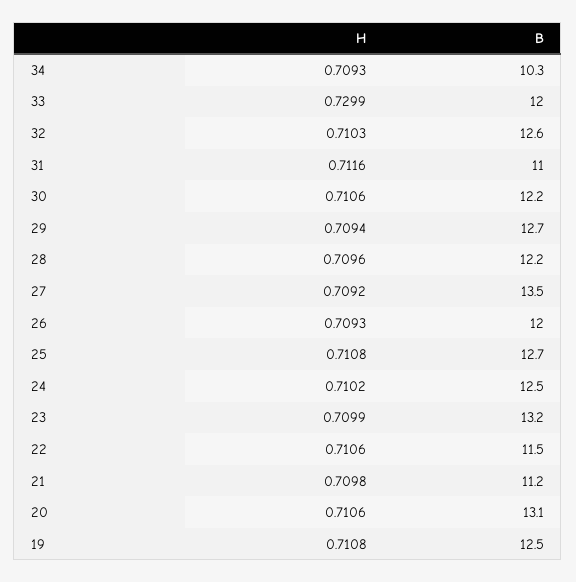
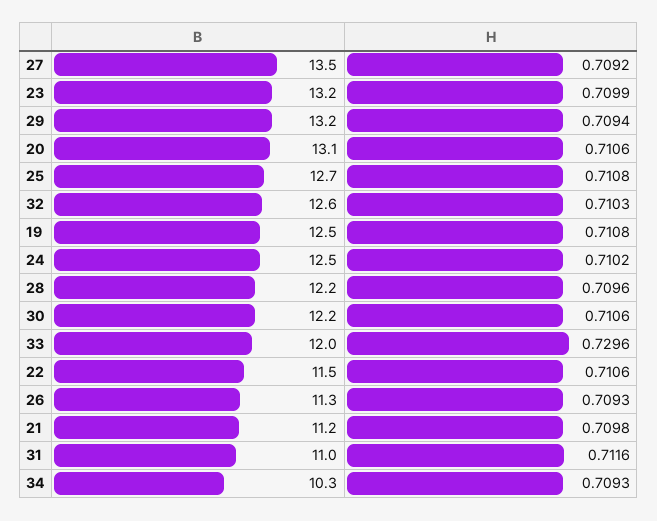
H, 33: 0.7299 -> 0.7296
B, 29: 12.7 -> 13.2
B, 26: 12 -> 11.3

